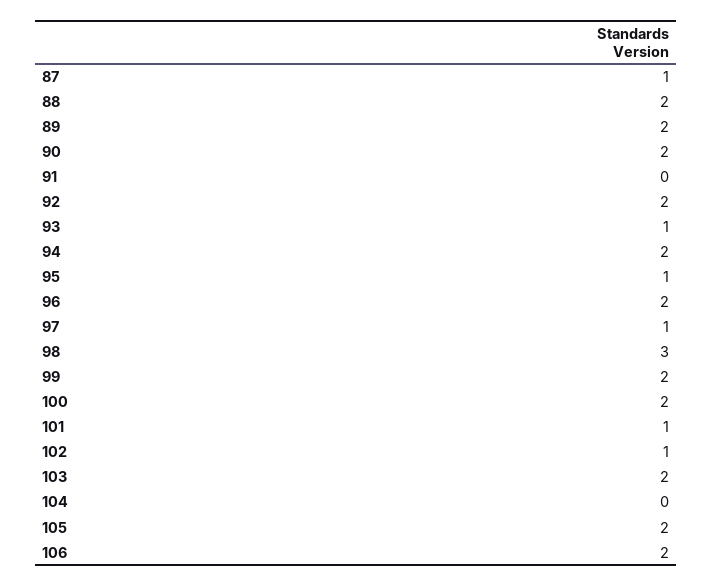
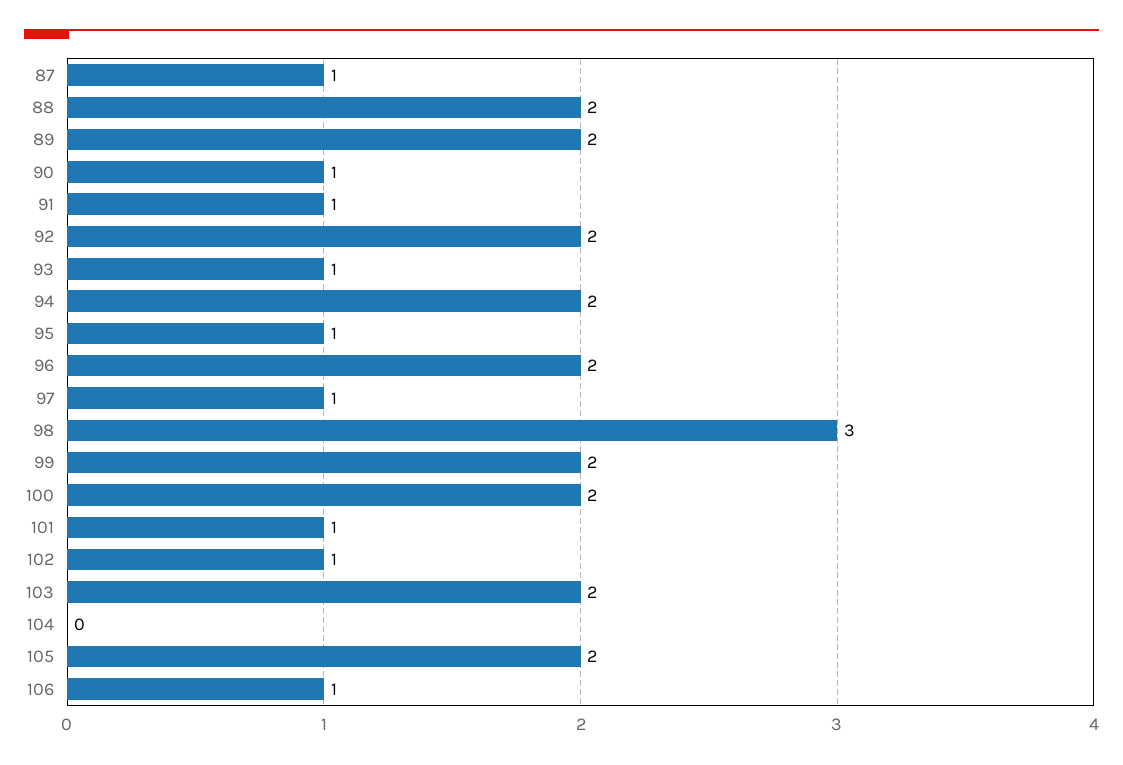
90: 2 -> 1
91: 0 -> 1
106: 2 -> 1

